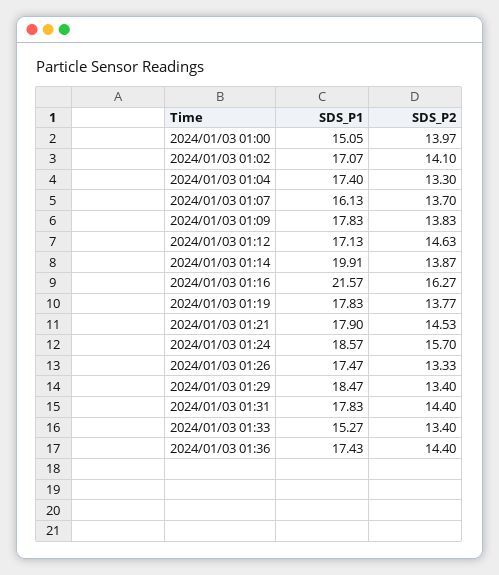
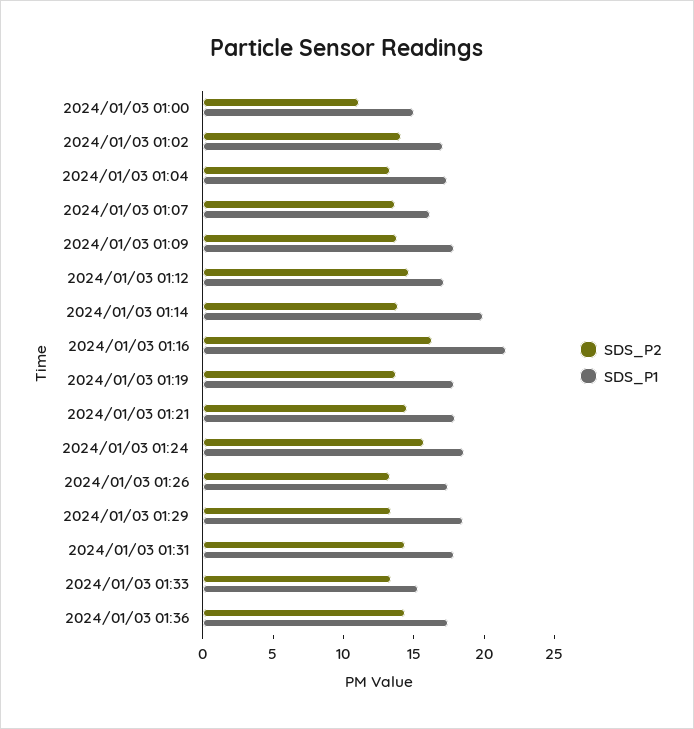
SDS_P2, 2024/01/03 01:00: 13.97 -> 11

